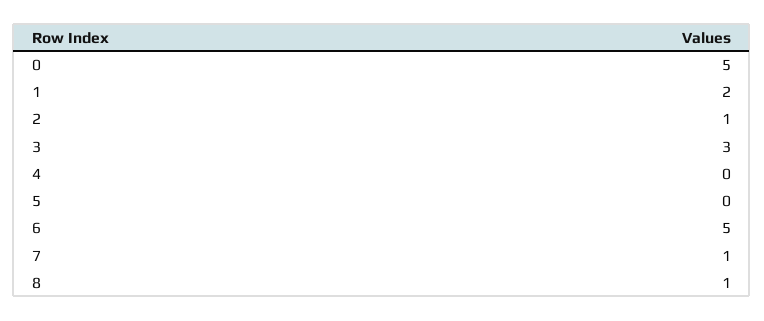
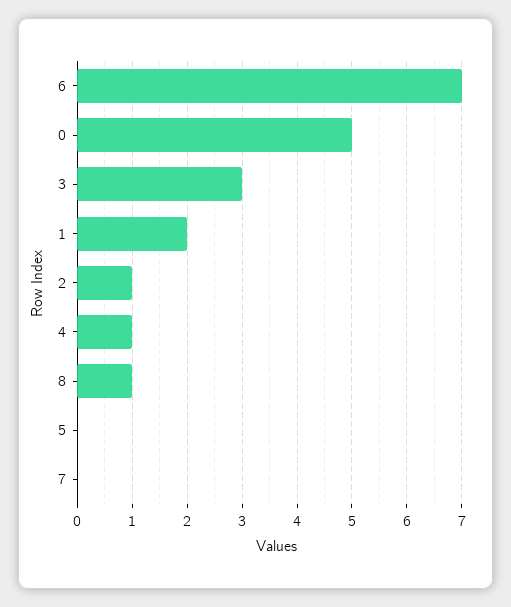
4: 0 -> 1
6: 5 -> 7
7: 1 -> 0

